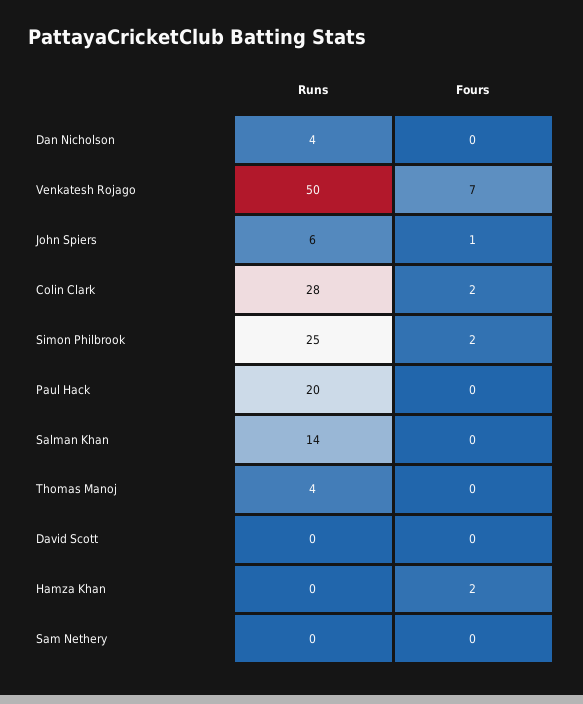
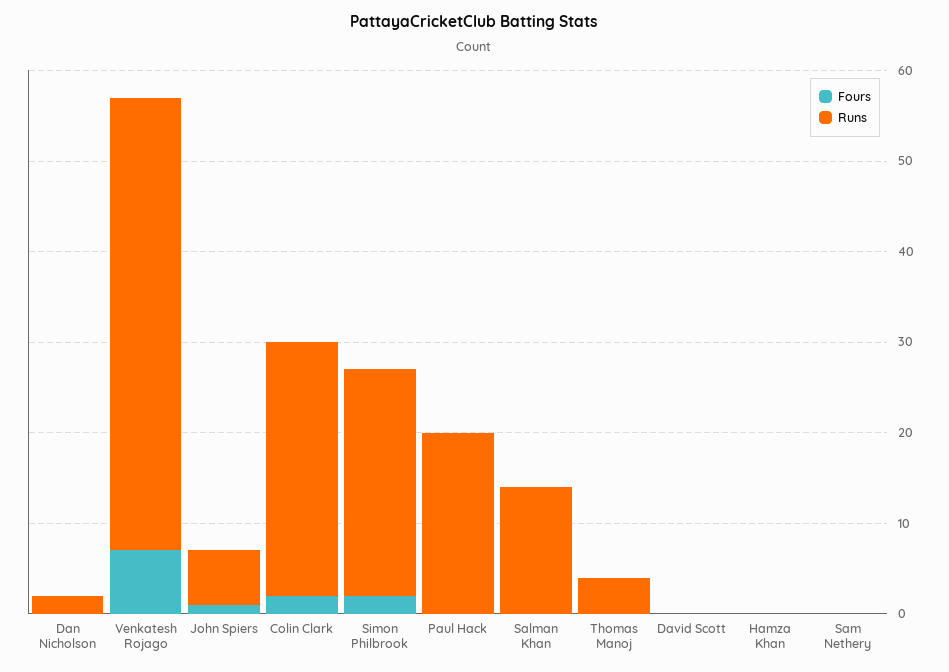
Runs, Dan Nicholson: 4 -> 2
Fours, Hamza Khan: 2 -> 0

